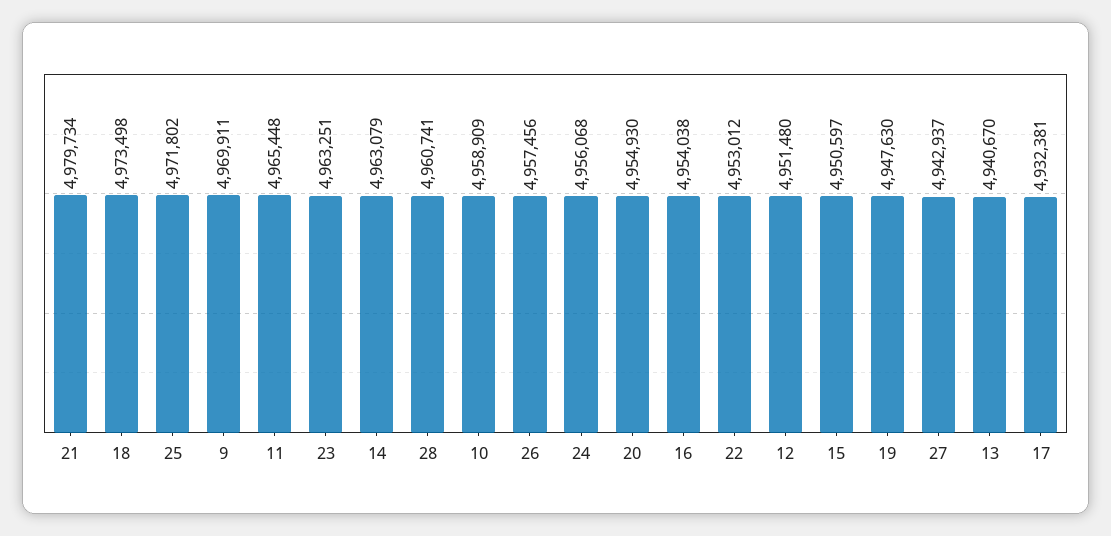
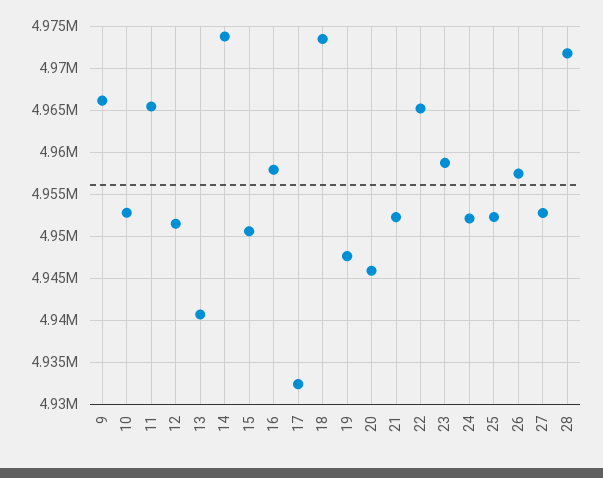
21: 4979734 -> 4952000
25: 4971802 -> 4952000
9: 4969911 -> 4966000
23: 4963251 -> 4959000
14: 4963079 -> 4974000
28: 4960741 -> 4972000
10: 4958909 -> 4953000
24: 4956068 -> 4952000
20: 4954930 -> 4946000
16: 4954038 -> 4958000
22: 4953012 -> 4965000
27: 4942937 -> 4953000

